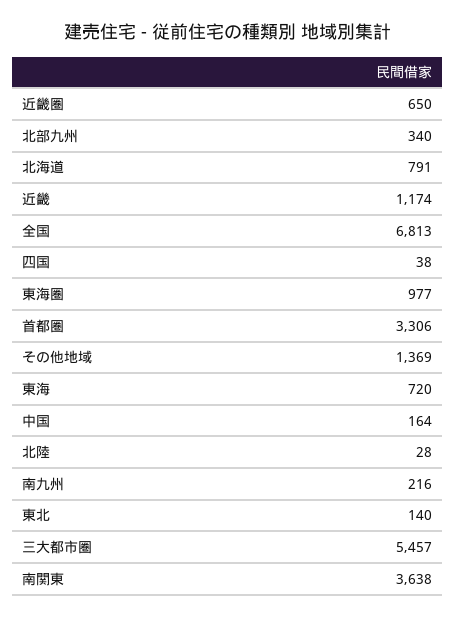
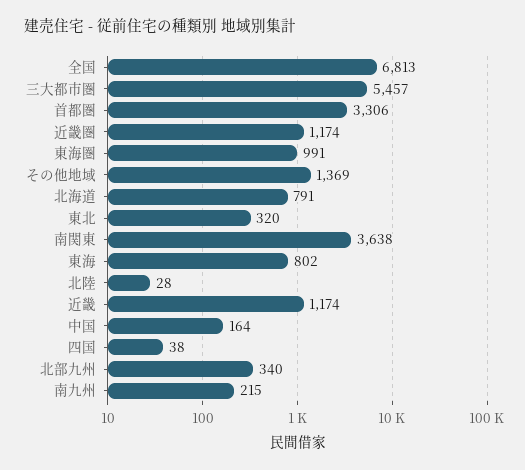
近畿圏: 650 -> 1174
東海圏: 977 -> 991
東海: 720 -> 802
南九州: 216 -> 215
東北: 140 -> 320

